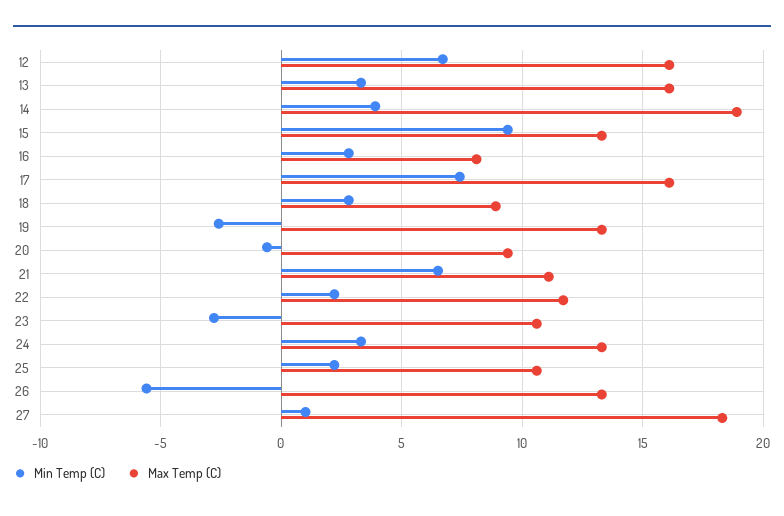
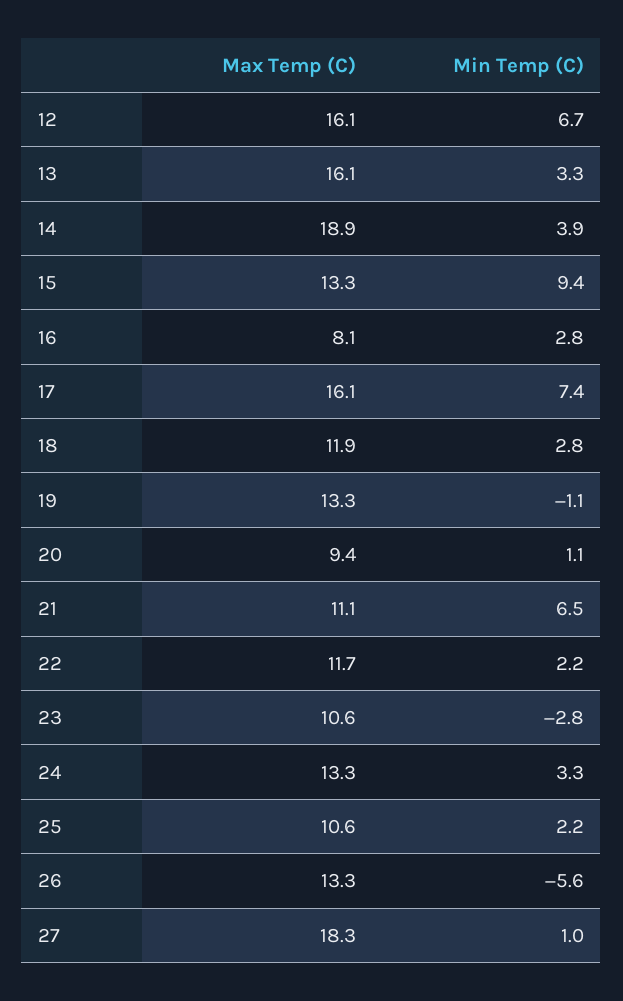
Max Temp (C), 18: 9 -> 11.9
Min Temp (C), 19: -2.5 -> -1.1
Min Temp (C), 20: -0.5 -> 1.1

